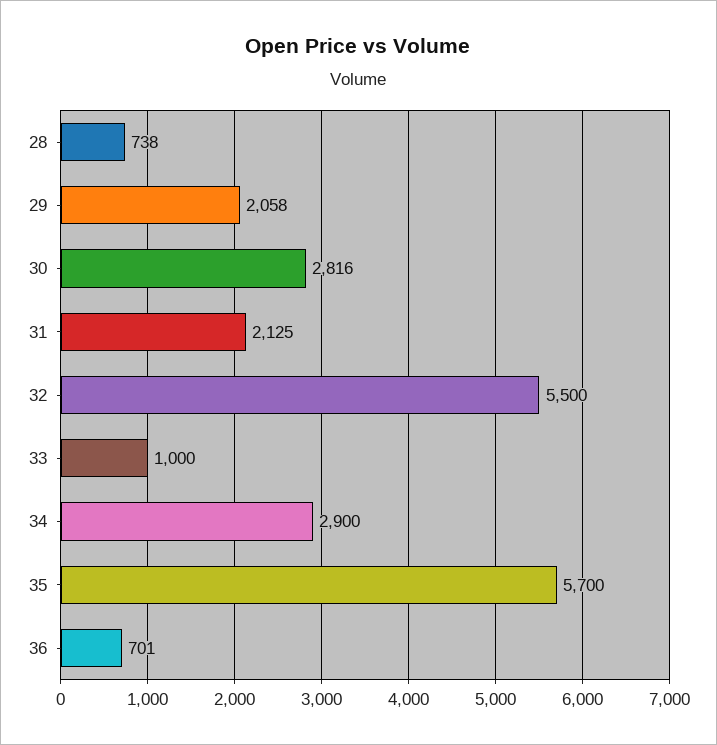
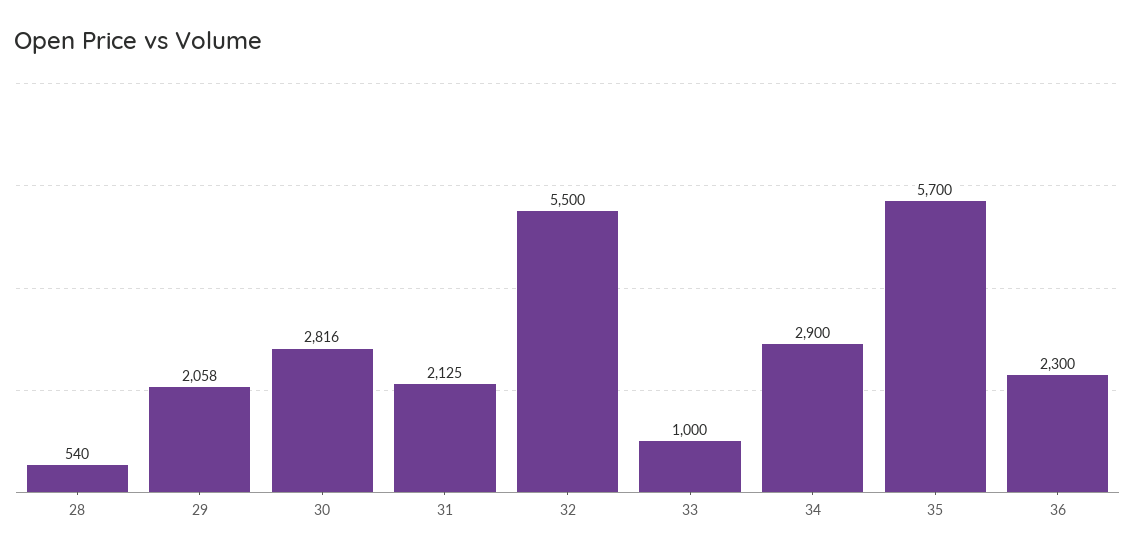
28: 738 -> 540
36: 701 -> 2300

